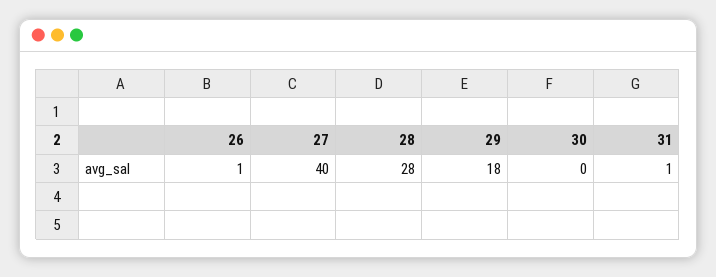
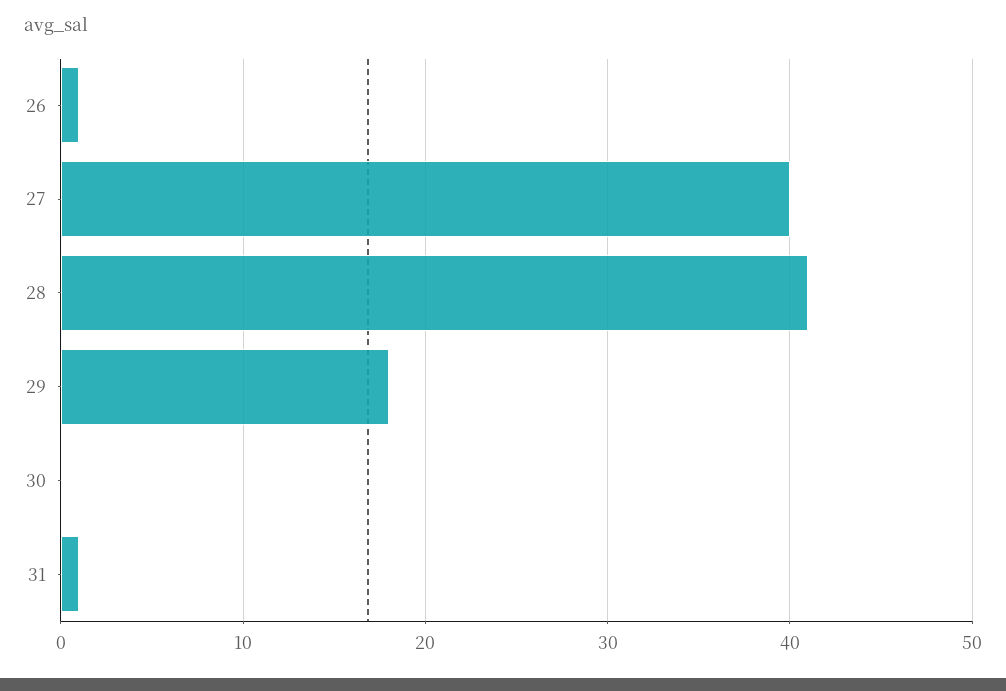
28: 28 -> 41

